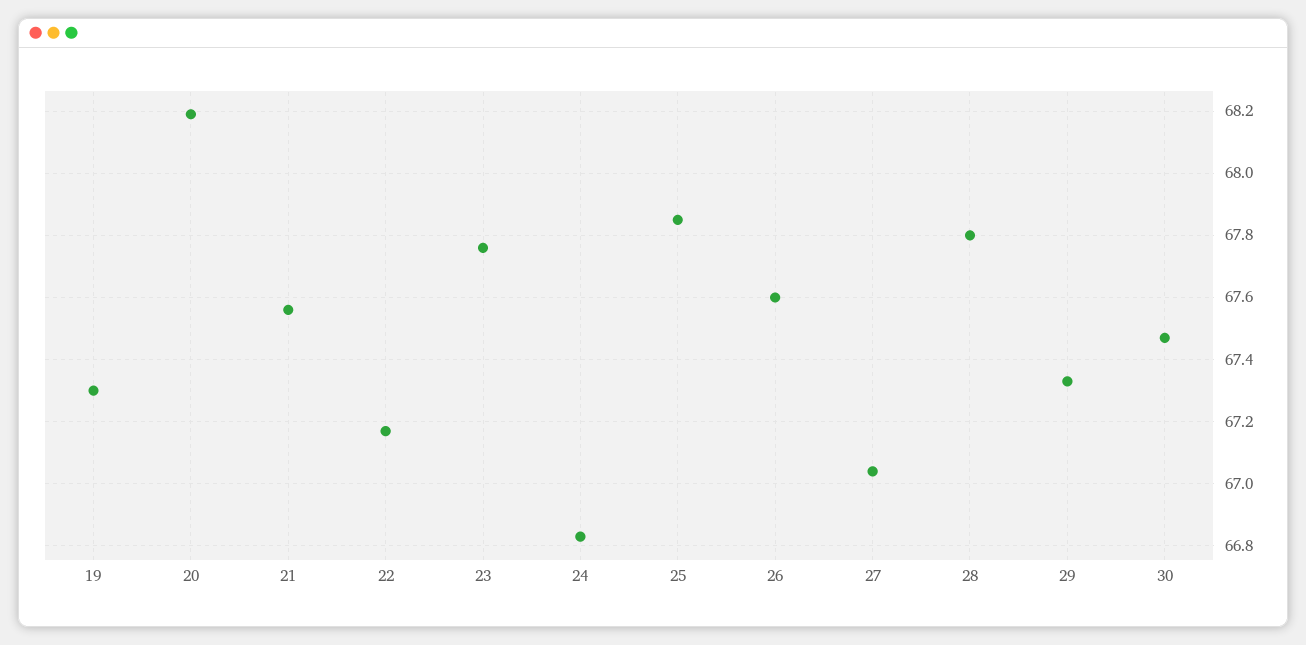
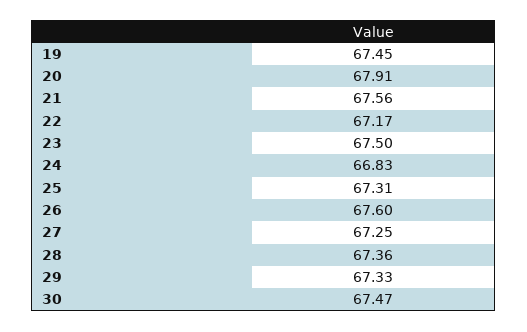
19: 67.3 -> 67.45
20: 68.2 -> 67.91
23: 67.75 -> 67.5
25: 67.85 -> 67.31
27: 67.05 -> 67.25
28: 67.8 -> 67.36

